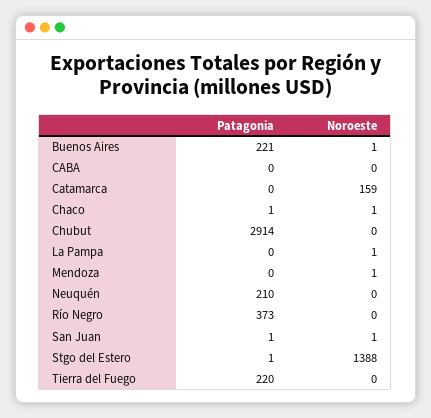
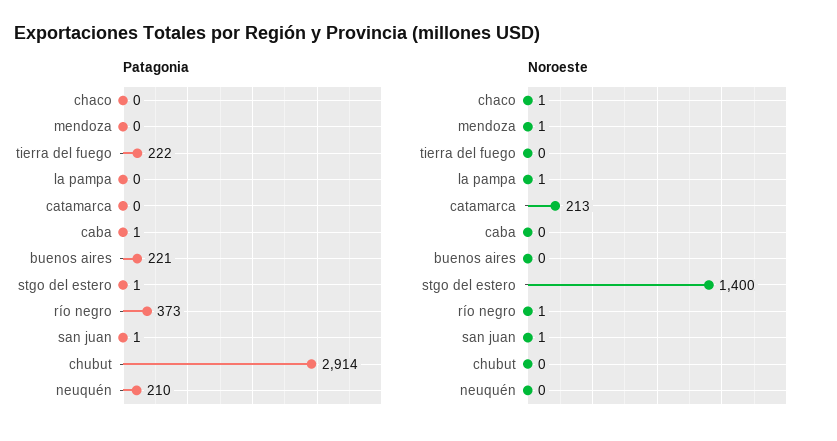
Noroeste, Buenos Aires: 1 -> 0
Patagonia, CABA: 0 -> 1
Noroeste, Catamarca: 159 -> 213
Patagonia, Chaco: 1 -> 0
Noroeste, Río Negro: 0 -> 1
Noroeste, Stgo del Estero: 1388 -> 1400
Patagonia, Tierra del Fuego: 220 -> 222

